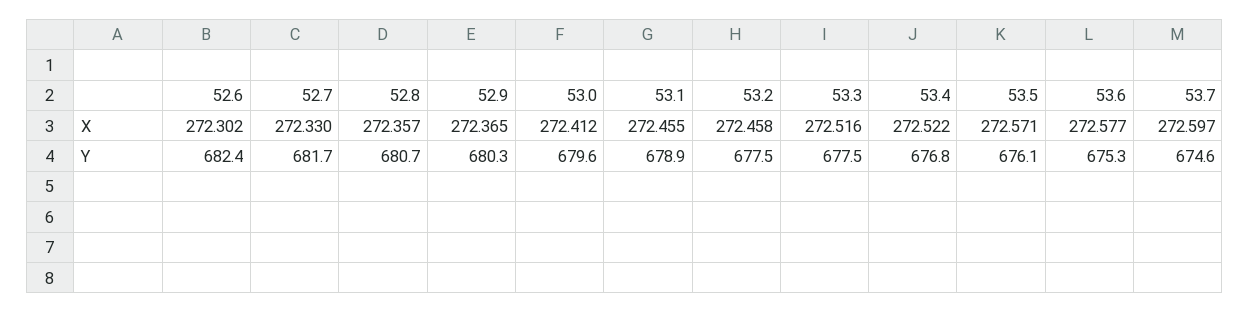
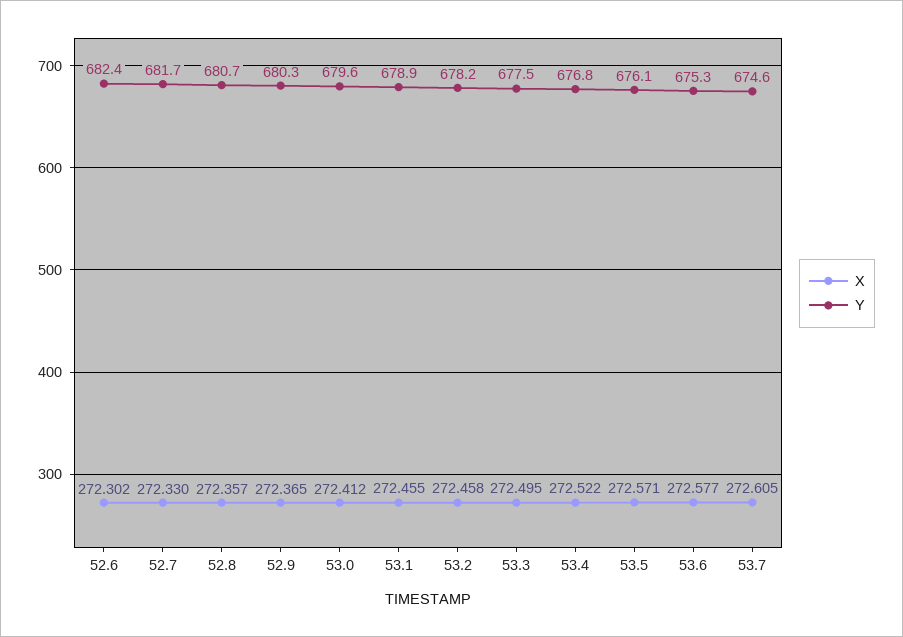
X, 53.3: 272.516 -> 272.495
X, 53.7: 272.597 -> 272.605
Y, 53.2: 677.5 -> 678.2

